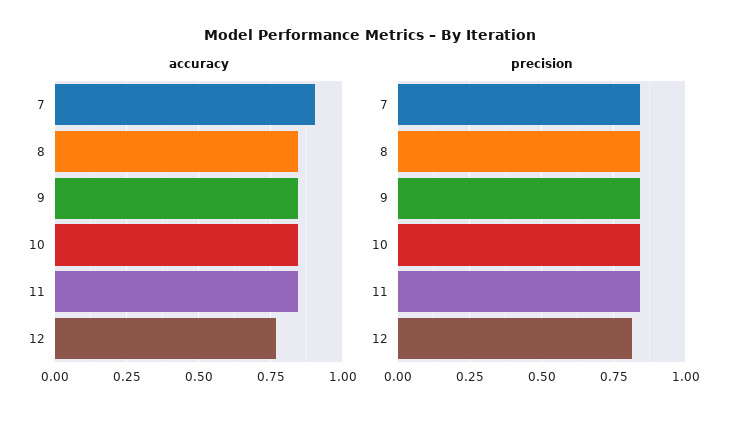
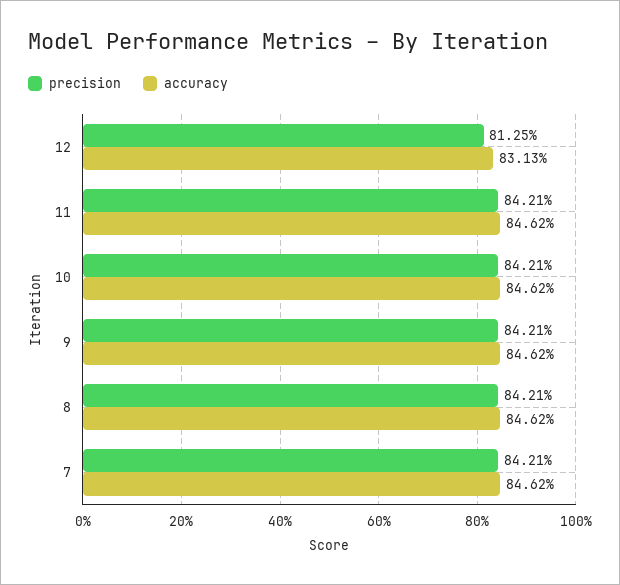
accuracy, 7: 0.9 -> 0.8462
accuracy, 12: 0.775 -> 0.8313

